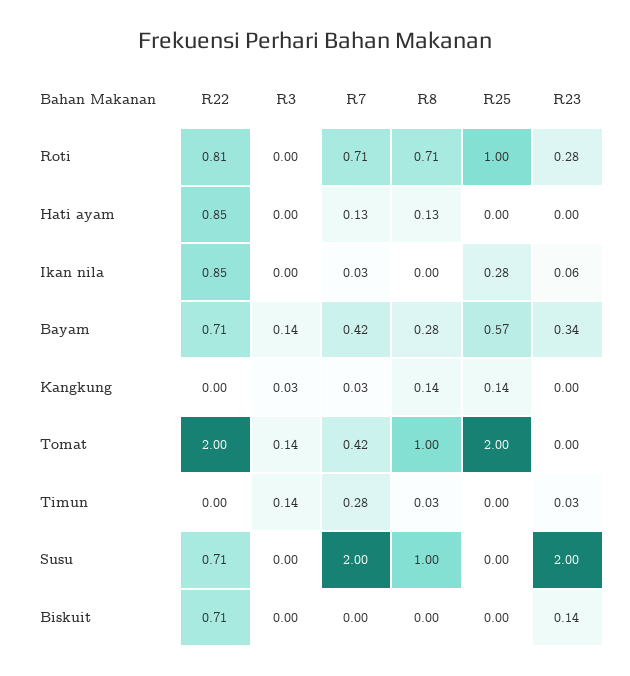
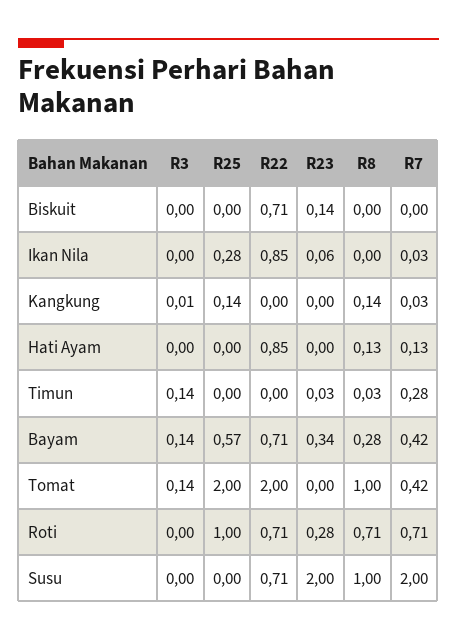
R22, Roti: 0.81 -> 0.71
R3, Kangkung: 0.03 -> 0.01

